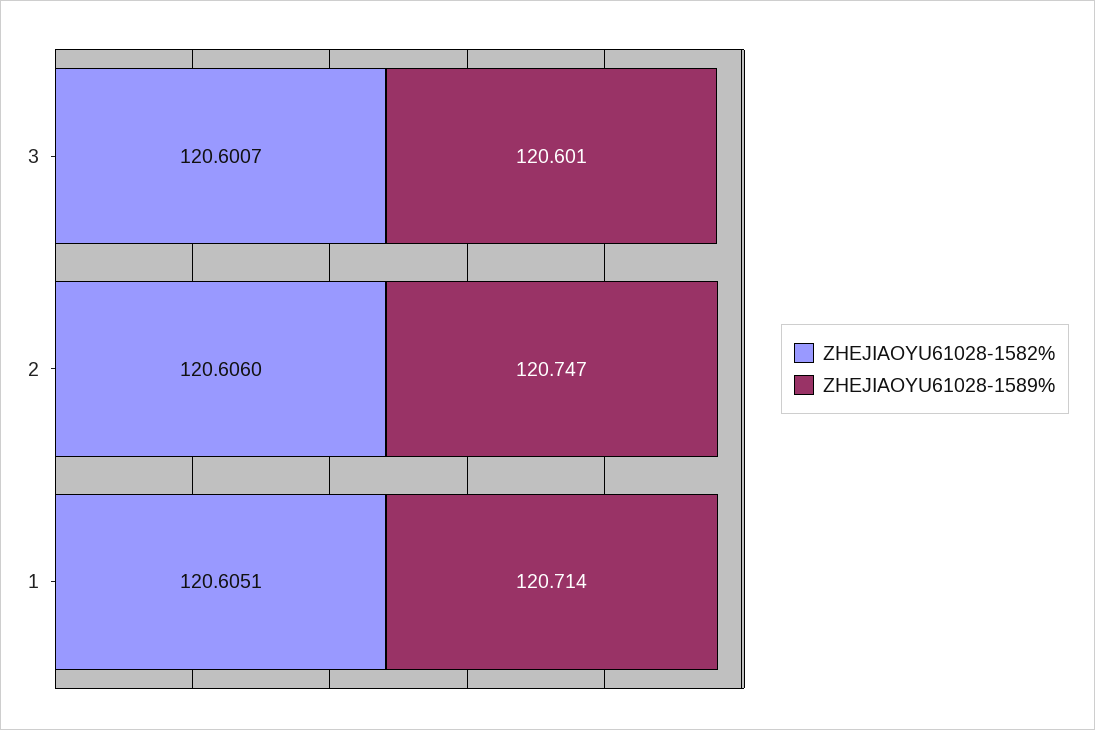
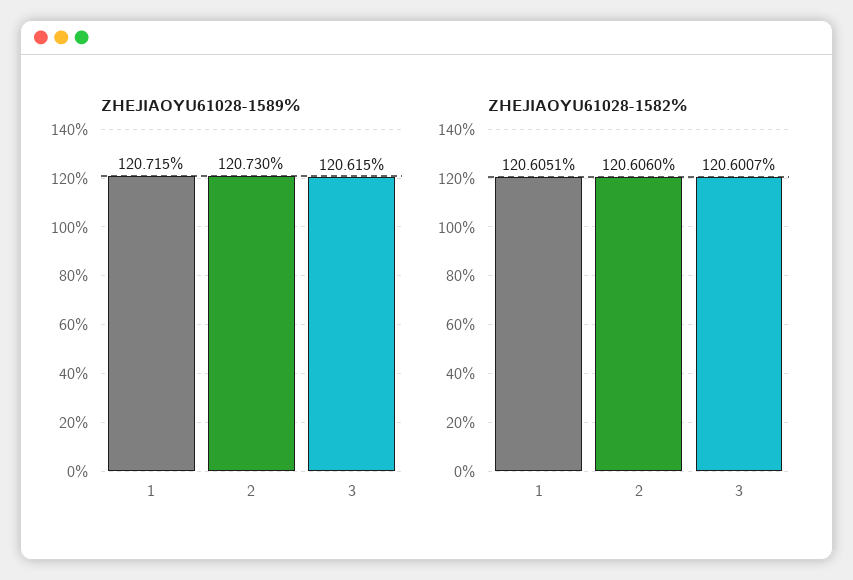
ZHEJIAOYU61028-1589%, 3: 120.601 -> 120.615
ZHEJIAOYU61028-1589%, 2: 120.747 -> 120.73
ZHEJIAOYU61028-1589%, 1: 120.714 -> 120.715

